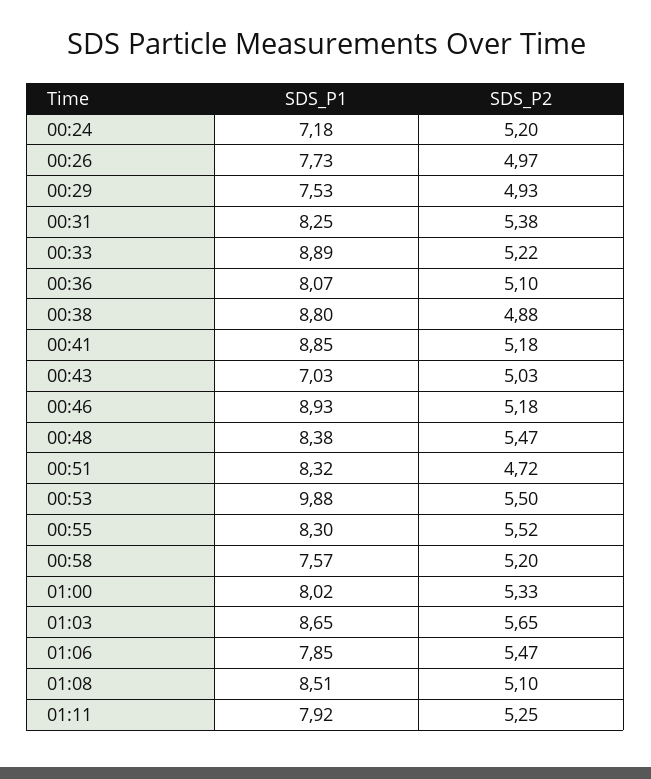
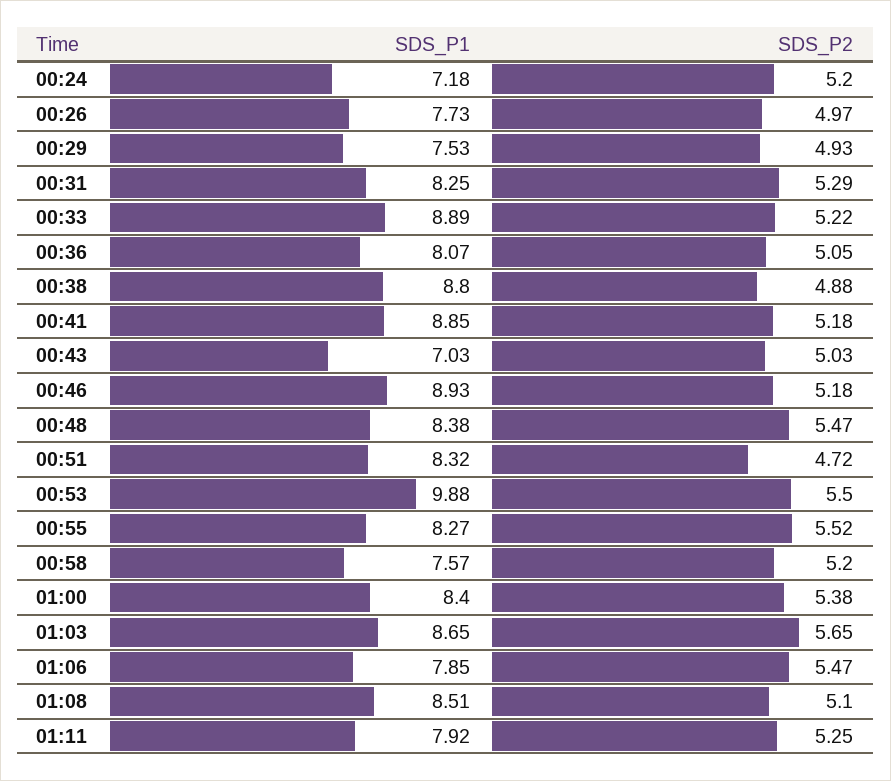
SDS_P2, 00:31: 5.38 -> 5.29
SDS_P2, 00:36: 5.1 -> 5.05
SDS_P1, 00:55: 8.3 -> 8.27
SDS_P1, 01:00: 8.02 -> 8.4
SDS_P2, 01:00: 5.33 -> 5.38

